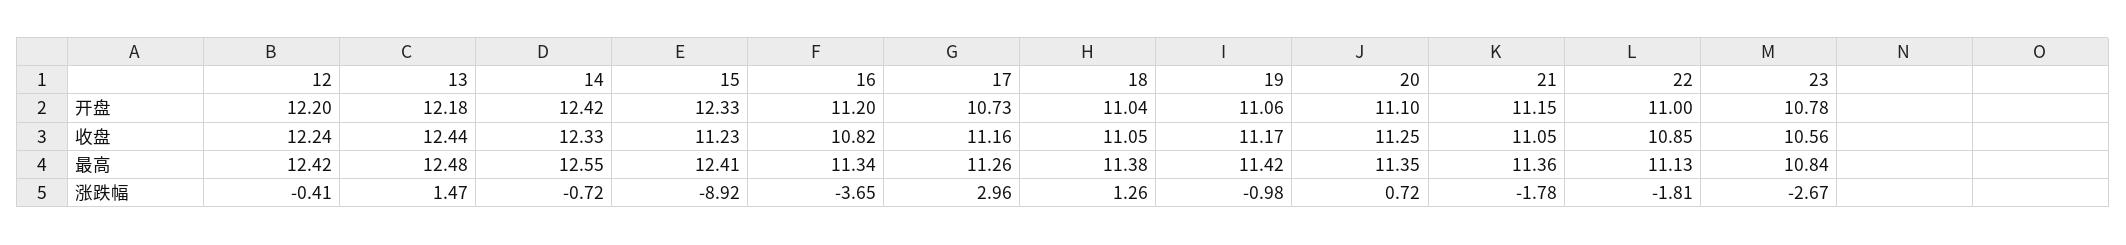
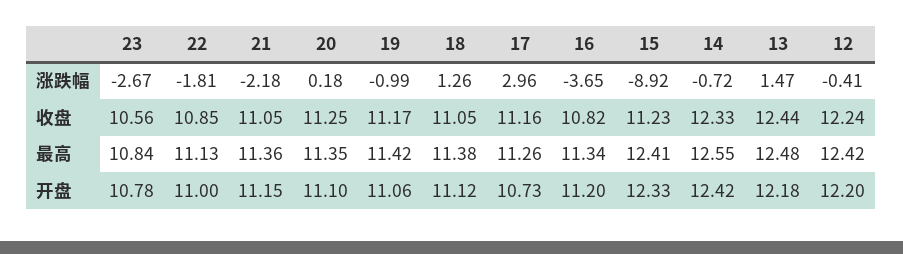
18, 开盘: 11.04 -> 11.12
19, 涨跌幅: -0.98 -> -0.99
20, 涨跌幅: 0.72 -> 0.18
21, 涨跌幅: -1.78 -> -2.18

